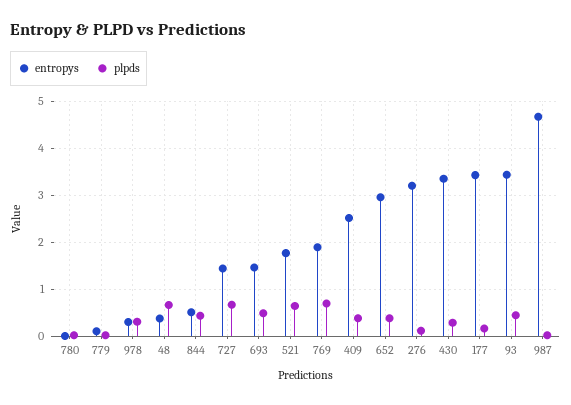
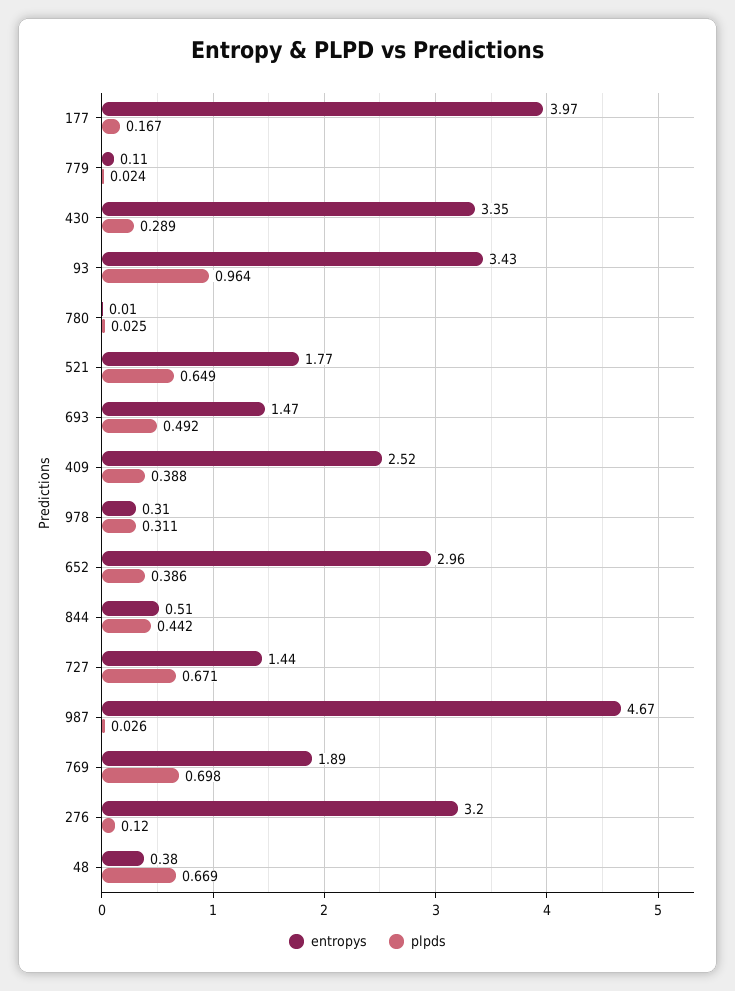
entropys, 177: 3.4 -> 3.97
plpds, 93: 0.4 -> 0.964

